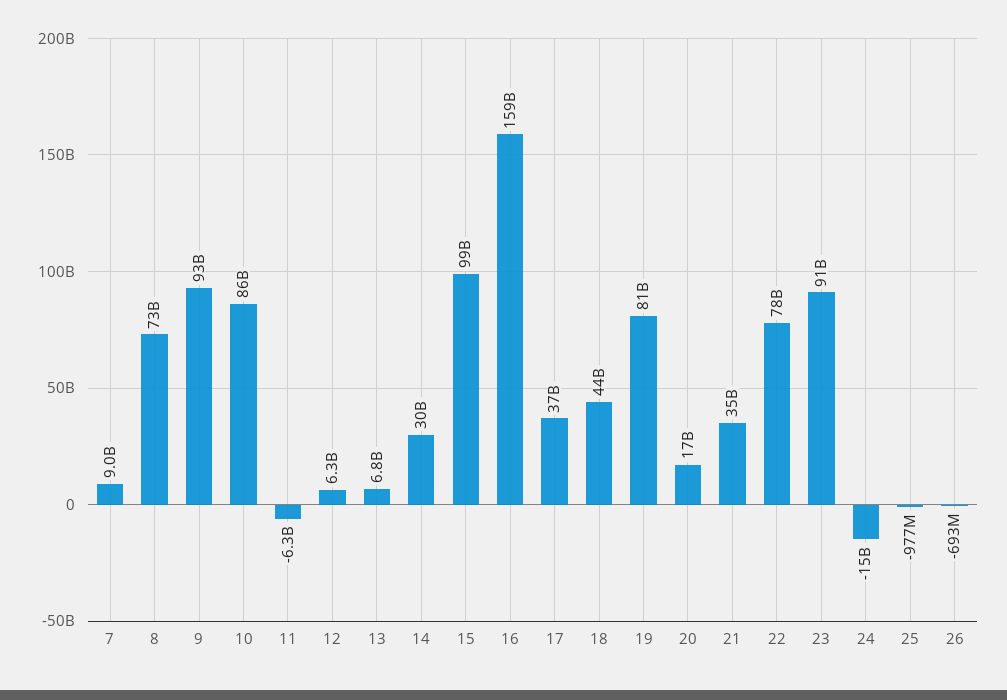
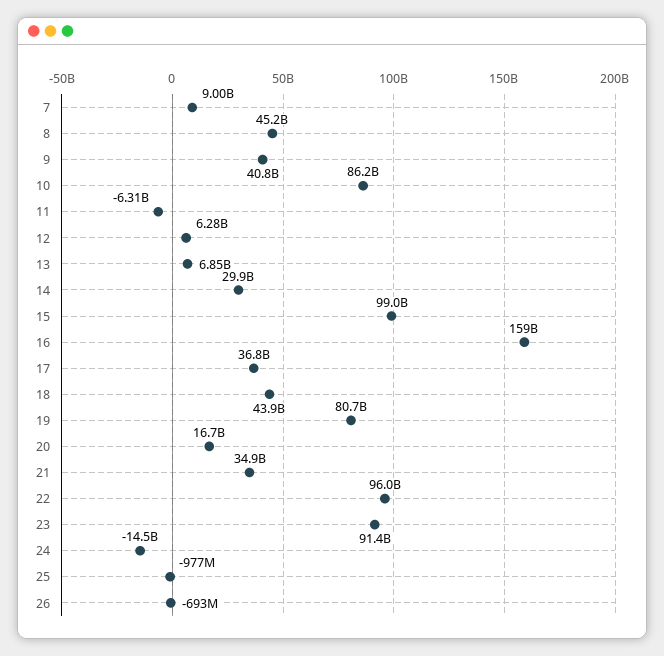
8: 73000000000 -> 45200000000
9: 93000000000 -> 40800000000
22: 78000000000 -> 96000000000

